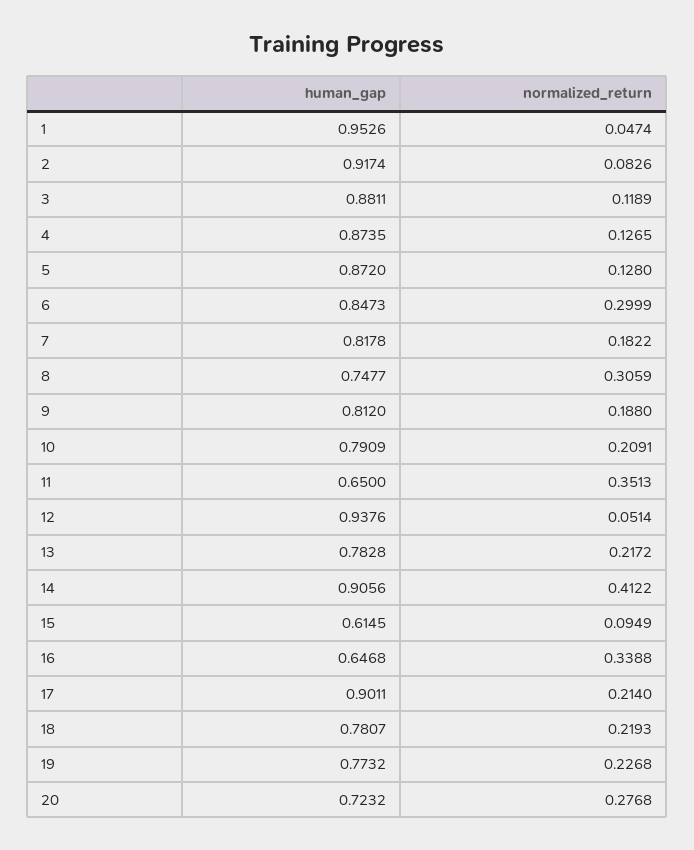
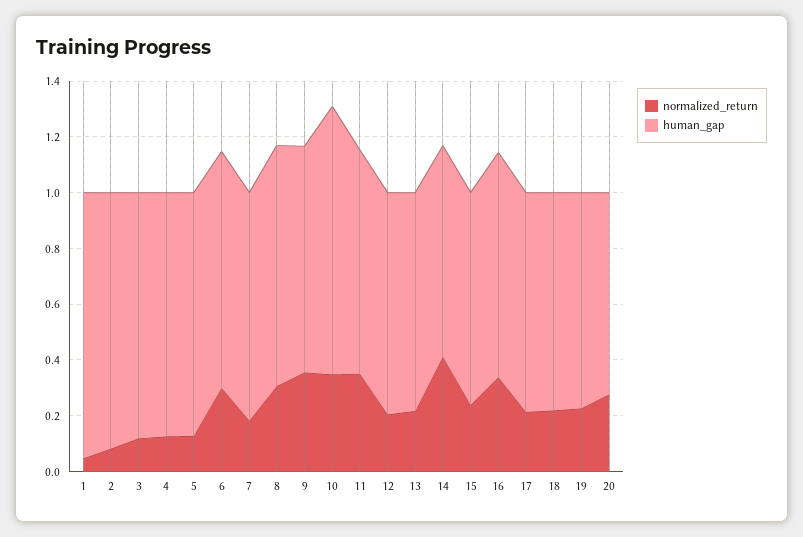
human_gap, 8: 0.7477 -> 0.85
normalized_return, 9: 0.188 -> 0.35
human_gap, 10: 0.7909 -> 0.95
normalized_return, 10: 0.2091 -> 0.35
human_gap, 11: 0.65 -> 0.8
human_gap, 12: 0.9376 -> 0.8
normalized_return, 12: 0.0514 -> 0.2
human_gap, 14: 0.9056 -> 0.75
human_gap, 15: 0.6145 -> 0.75
normalized_return, 15: 0.0949 -> 0.25
human_gap, 16: 0.6468 -> 0.8
human_gap, 17: 0.9011 -> 0.8

